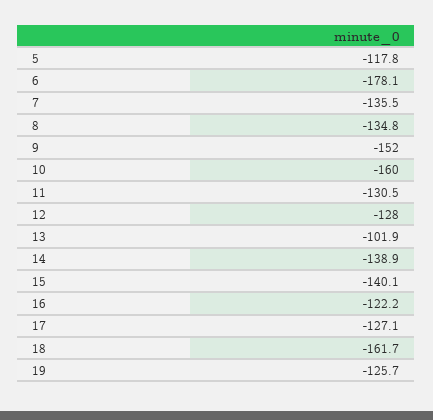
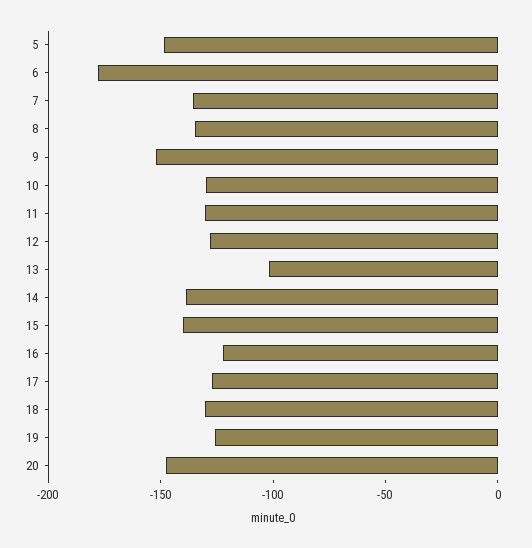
5: -117.8 -> -150
10: -160 -> -130
18: -161.7 -> -130
20: none -> -150

